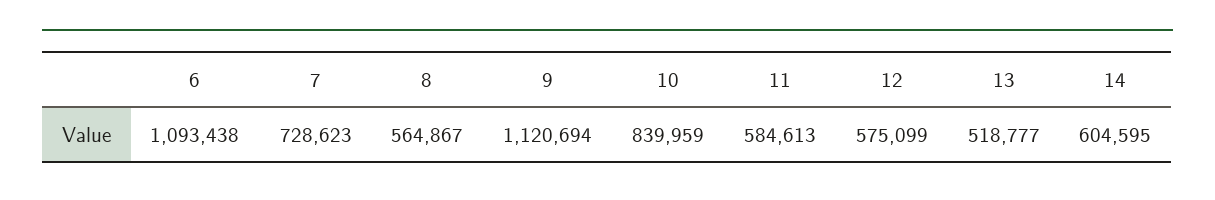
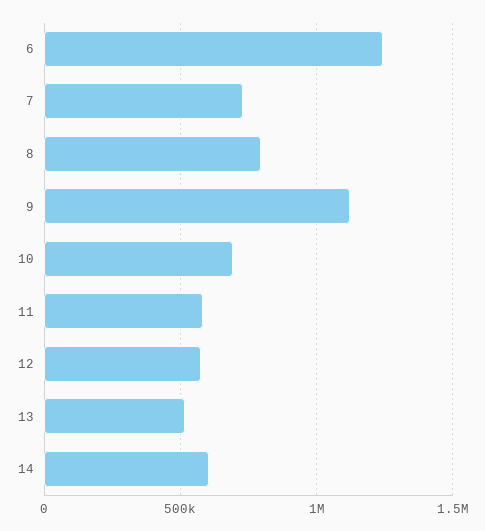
6: 1093438 -> 1250000
8: 564867 -> 800000
10: 839959 -> 700000

